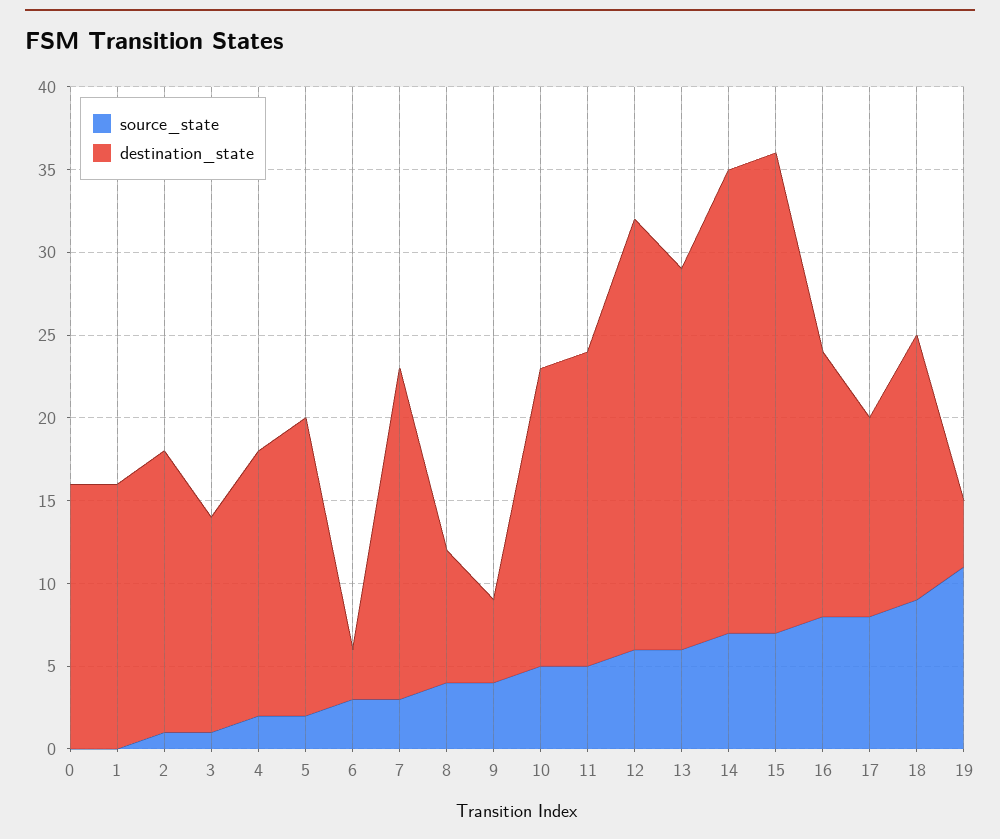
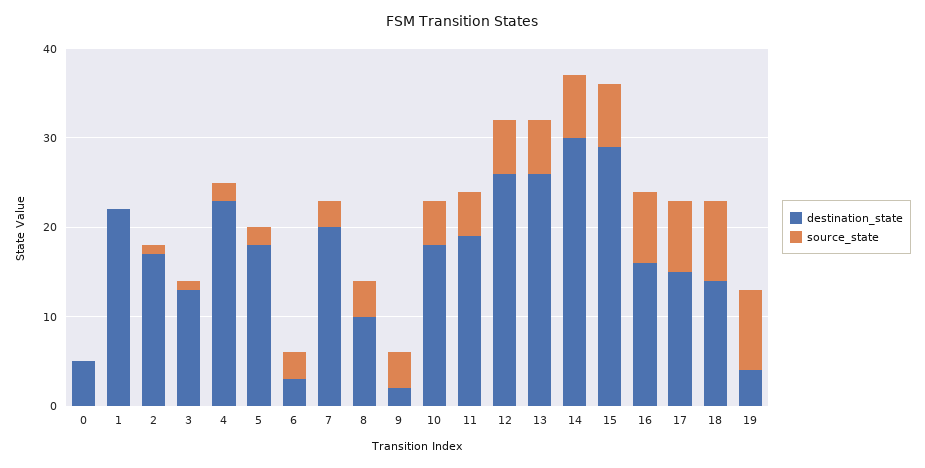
destination_state, 0: 16 -> 5
destination_state, 1: 16 -> 22
destination_state, 4: 16 -> 23
destination_state, 8: 8 -> 10
destination_state, 9: 5 -> 2
destination_state, 13: 23 -> 26
destination_state, 14: 28 -> 30
destination_state, 17: 12 -> 15
destination_state, 18: 16 -> 14
source_state, 19: 11 -> 9

